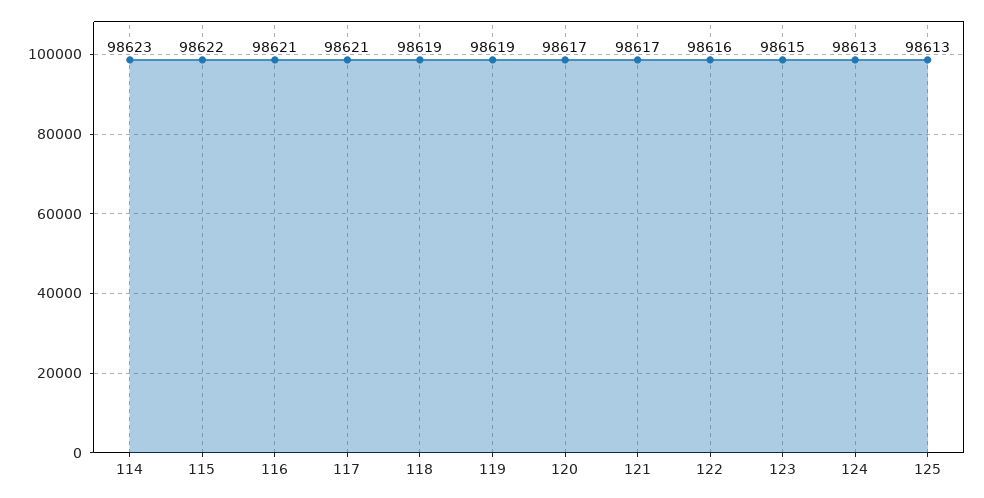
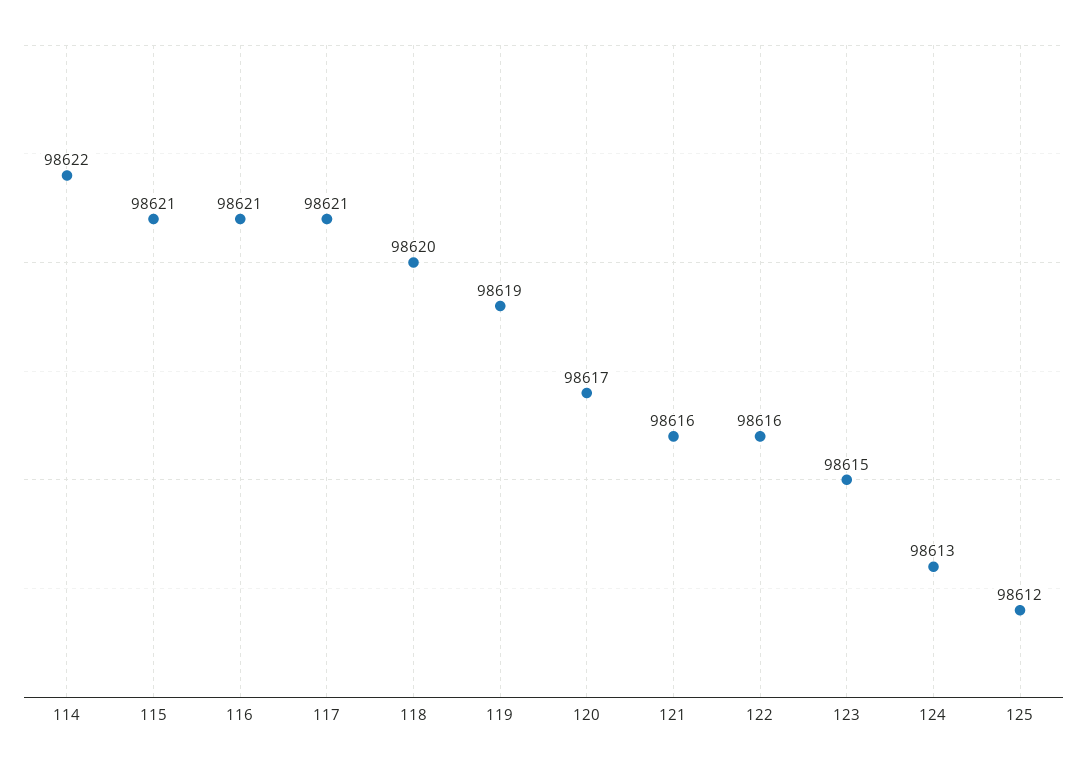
114: 98623 -> 98622
115: 98622 -> 98621
118: 98619 -> 98620
121: 98617 -> 98616
125: 98613 -> 98612

